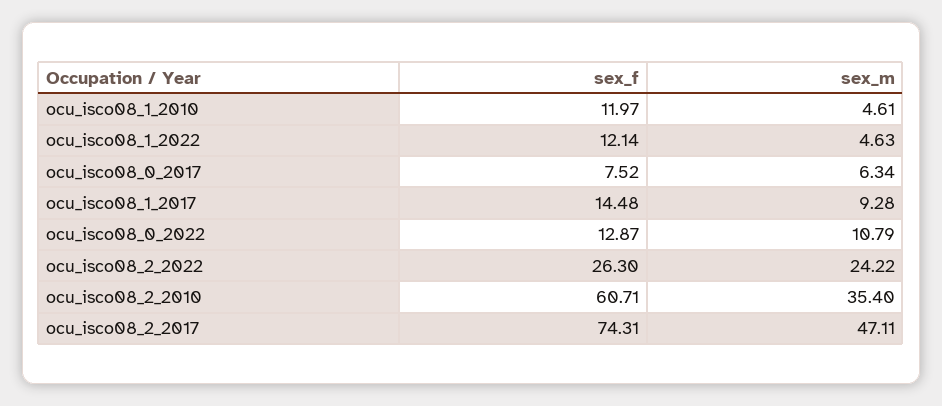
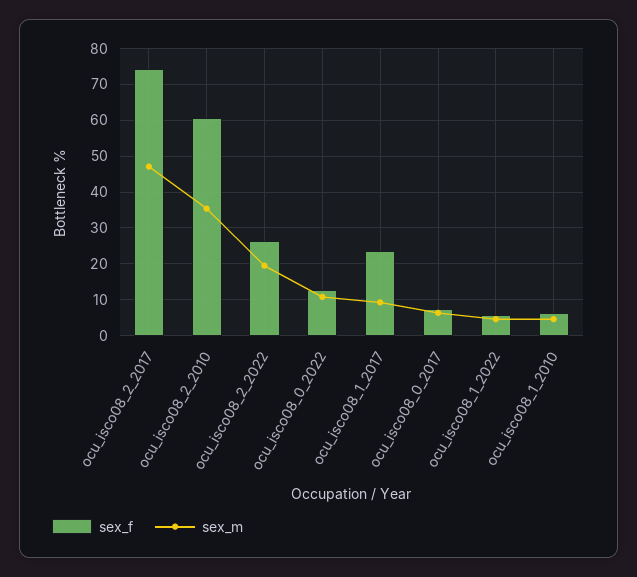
sex_f, ocu_isco08_1_2010: 11.97 -> 6
sex_f, ocu_isco08_1_2022: 12.14 -> 6
sex_f, ocu_isco08_1_2017: 14.48 -> 24
sex_m, ocu_isco08_2_2022: 24.22 -> 20

